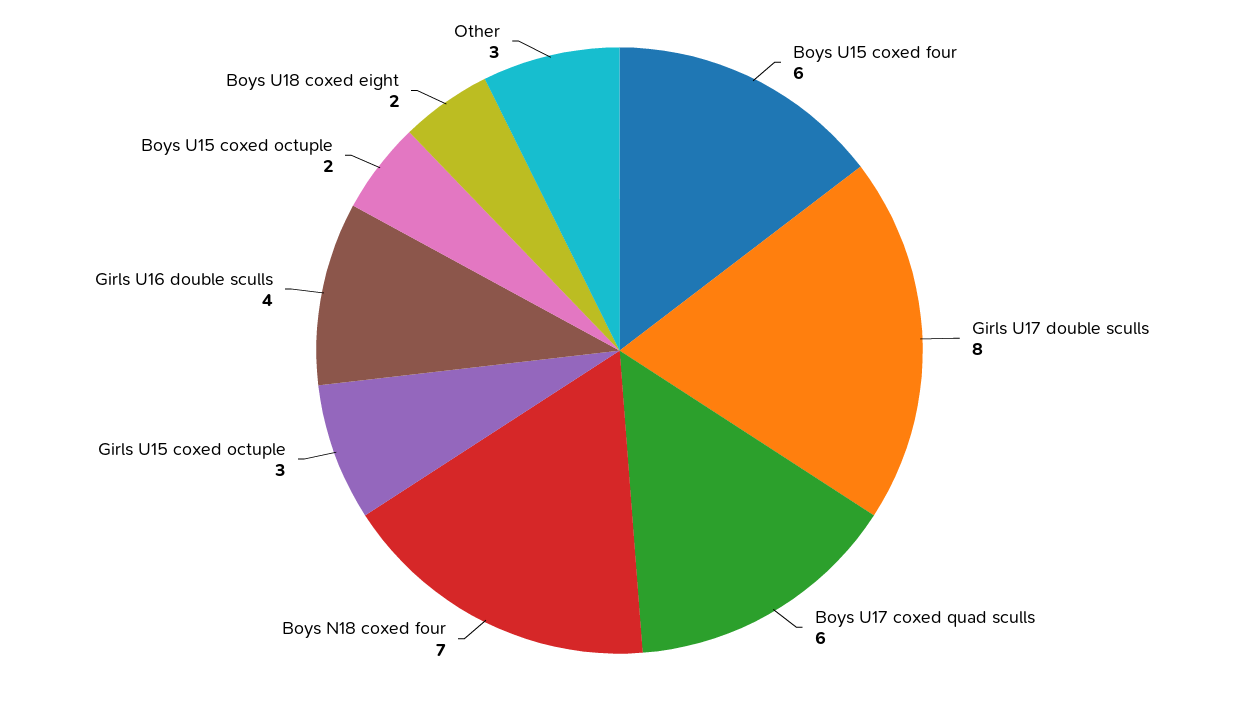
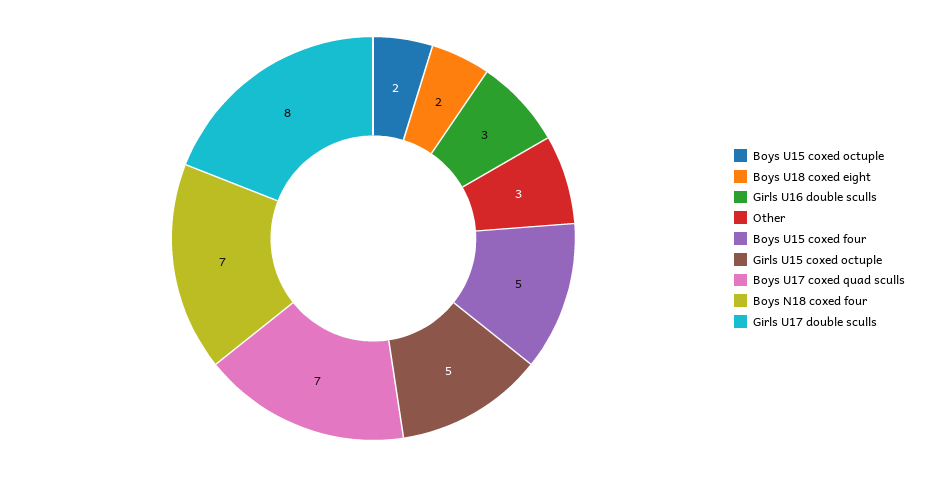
Boys U15 coxed four: 6 -> 5
Boys U17 coxed quad sculls: 6 -> 7
Girls U15 coxed octuple: 3 -> 5
Girls U16 double sculls: 4 -> 3

